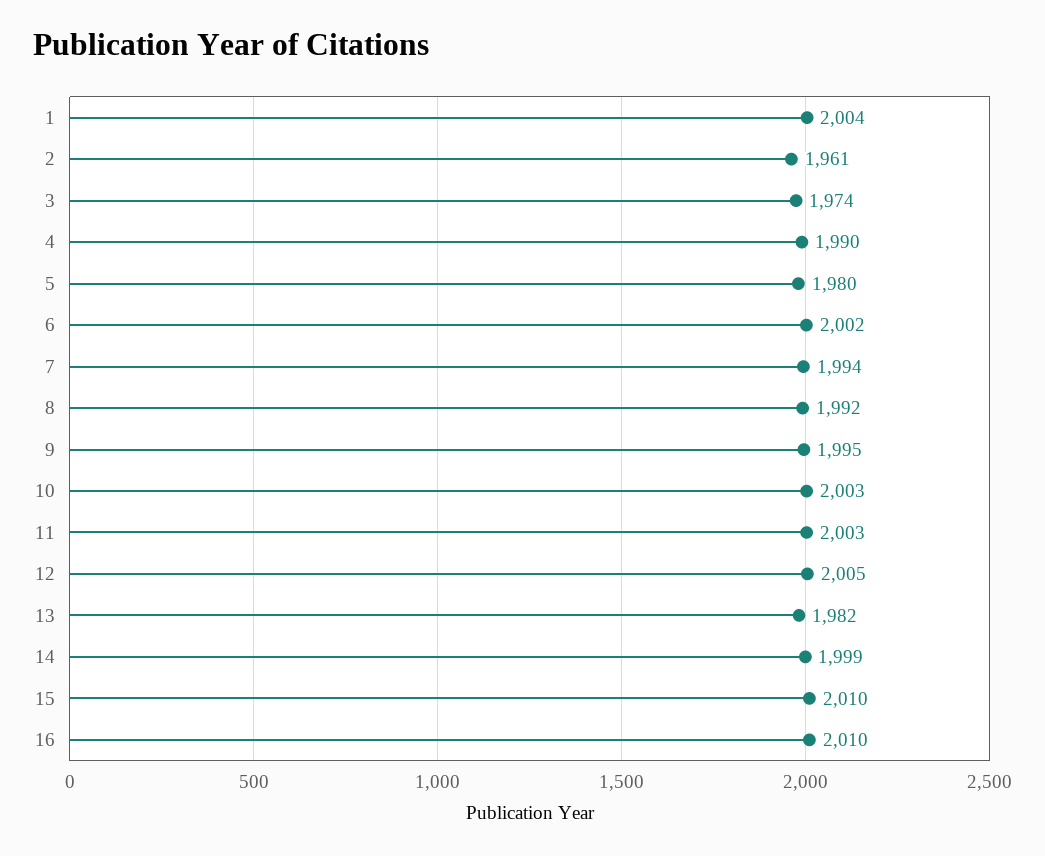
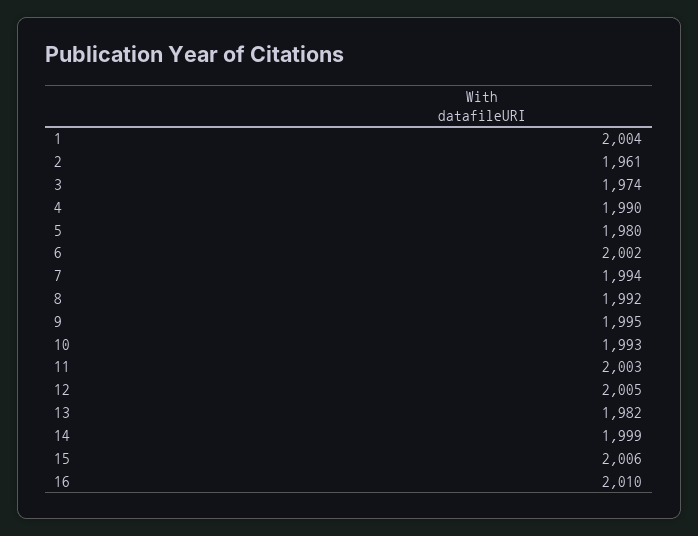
10: 2003 -> 1993
15: 2010 -> 2006

